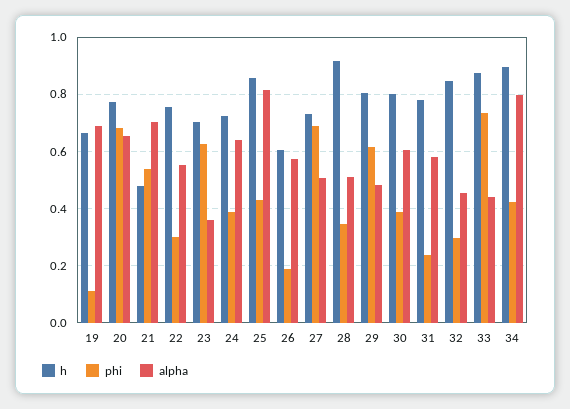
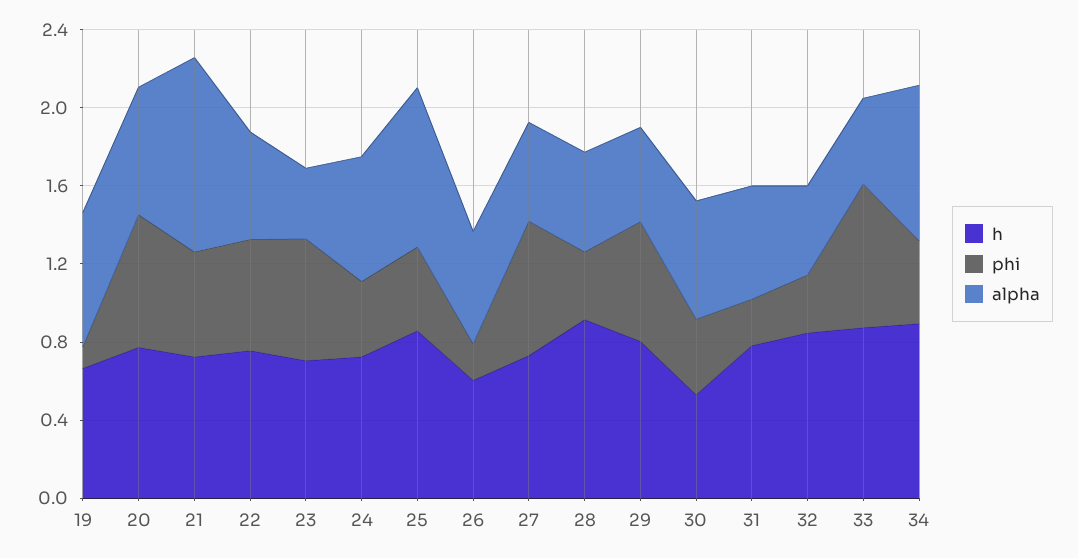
h, 21: 0.475 -> 0.7
alpha, 21: 0.7 -> 1
phi, 22: 0.3 -> 0.6
h, 30: 0.8 -> 0.5

